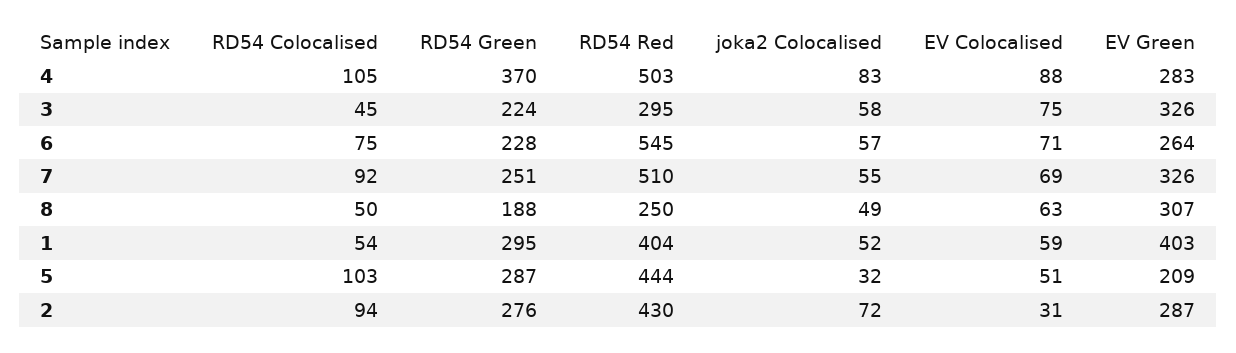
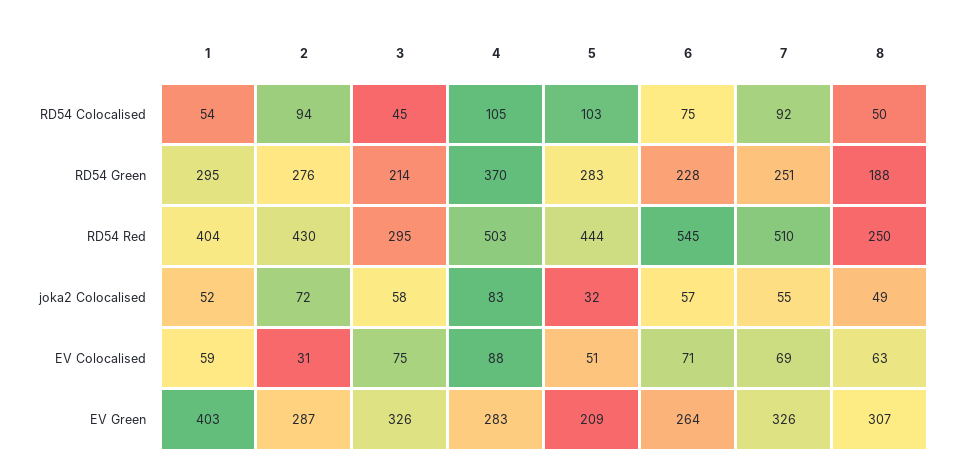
RD54 Green, 3: 224 -> 214
RD54 Green, 5: 287 -> 283

